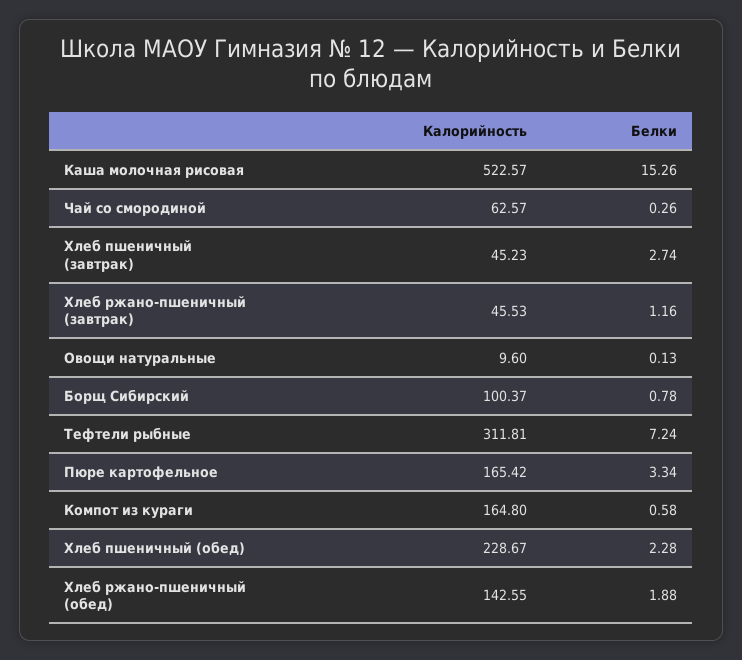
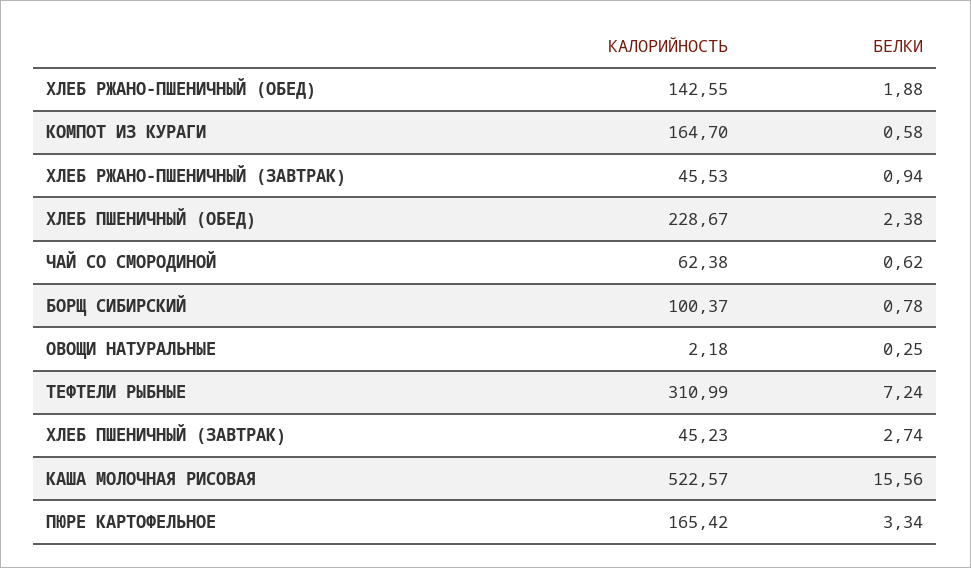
Белки, Каша молочная рисовая: 15.26 -> 15.56
Калорийность, Чай со смородиной: 62.57 -> 62.38
Белки, Чай со смородиной: 0.26 -> 0.62
Белки, Хлеб ржано-пшеничный (завтрак): 1.16 -> 0.94
Калорийность, Овощи натуральные: 9.6 -> 2.18
Белки, Овощи натуральные: 0.13 -> 0.25
Калорийность, Тефтели рыбные: 311.81 -> 310.99
Калорийность, Компот из кураги: 164.8 -> 164.7
Белки, Хлеб пшеничный (обед): 2.28 -> 2.38

